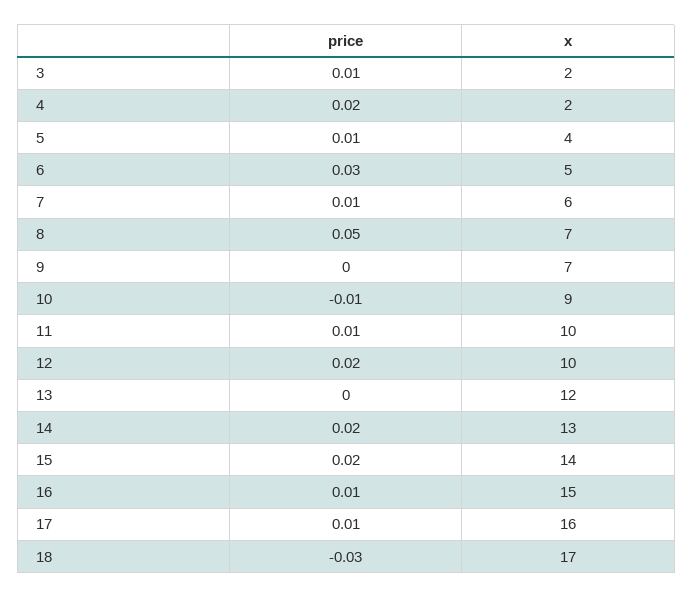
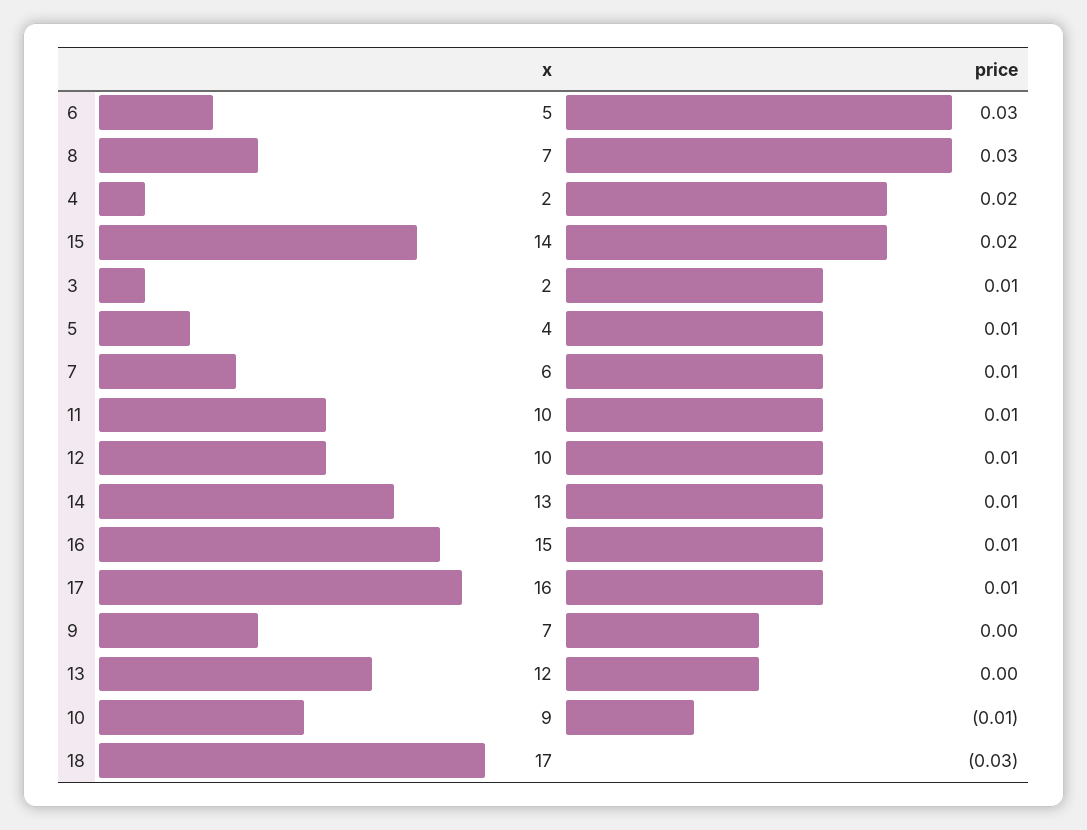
price, 8: 0.05 -> 0.03
price, 12: 0.02 -> 0.01
price, 14: 0.02 -> 0.01

